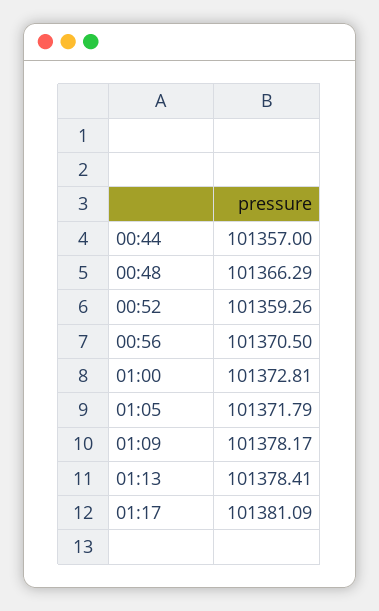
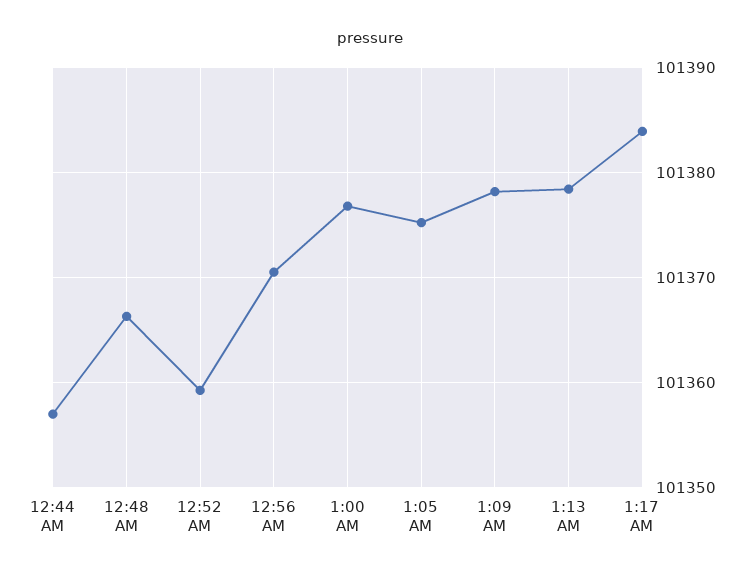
01:00: 101372.81 -> 101377
01:05: 101371.79 -> 101375
01:17: 101381.09 -> 101384

